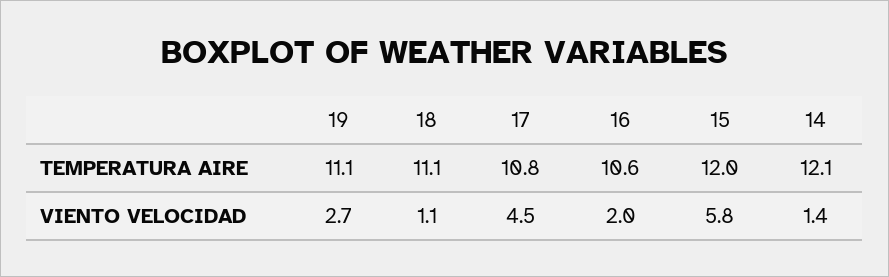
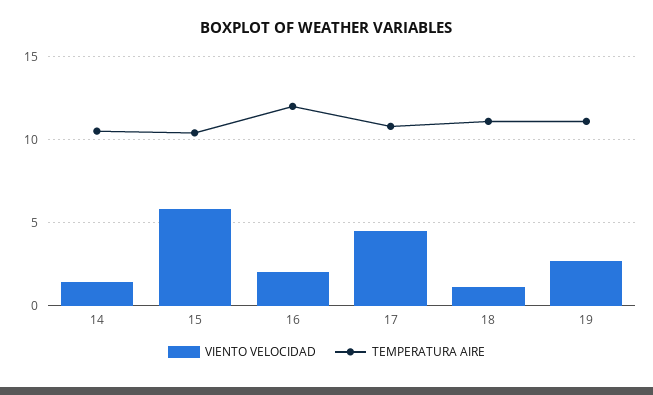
TEMPERATURA AIRE, 16: 10.6 -> 12
TEMPERATURA AIRE, 15: 12 -> 10.5
TEMPERATURA AIRE, 14: 12.1 -> 10.5

